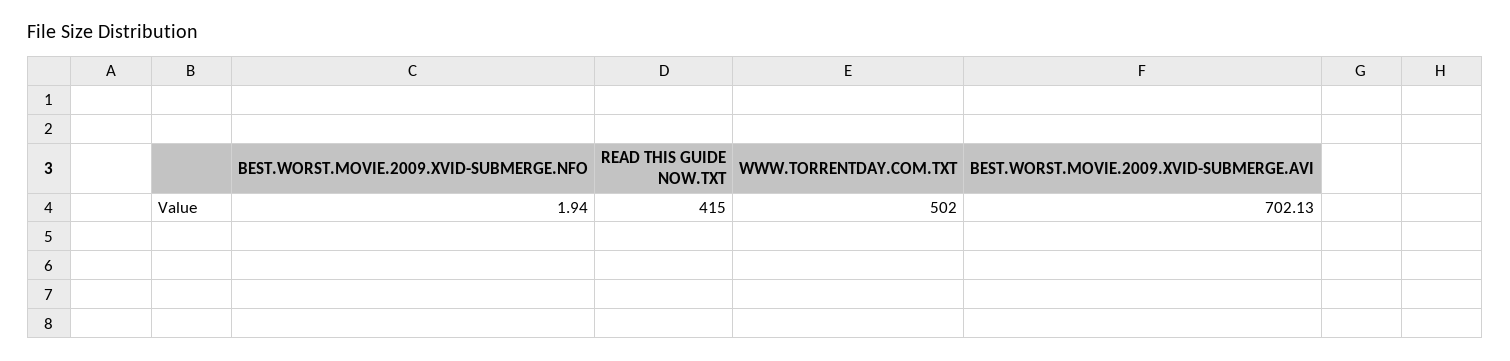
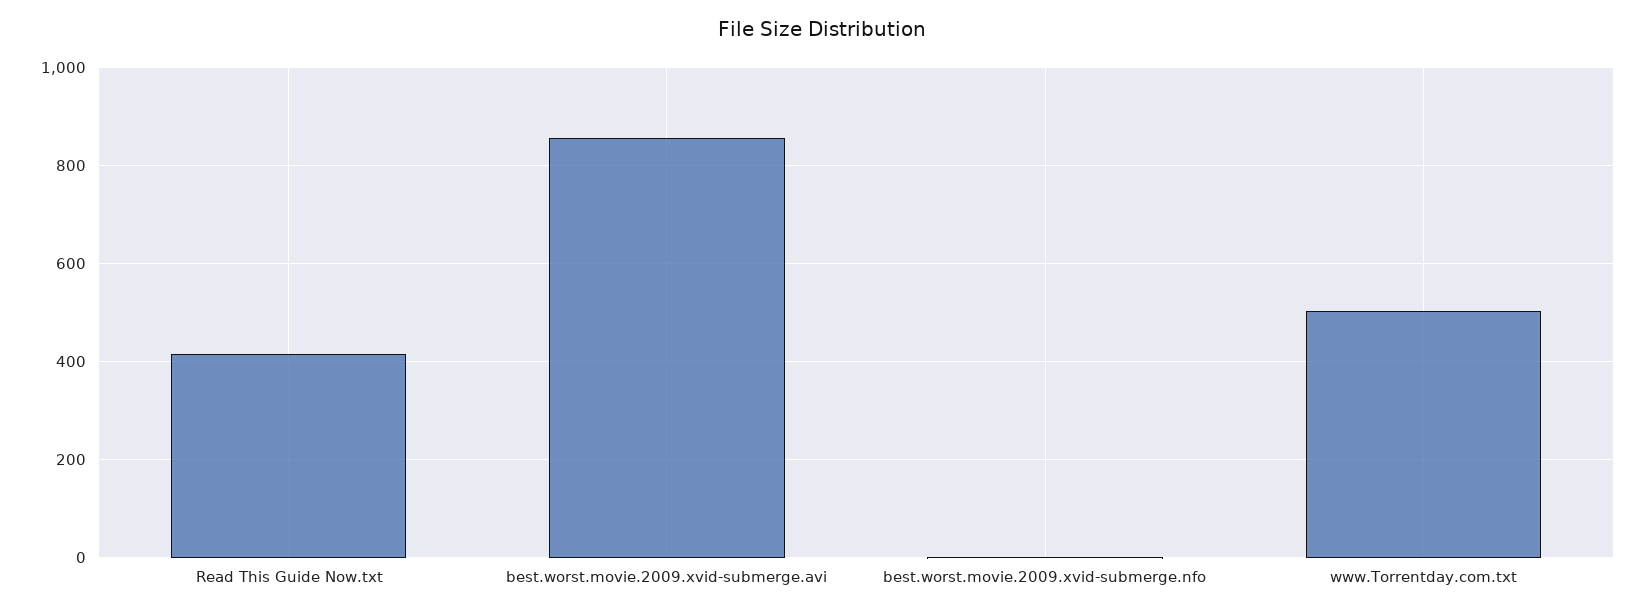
BEST.WORST.MOVIE.2009.XVID-SUBMERGE.AVI: 702.13 -> 860

